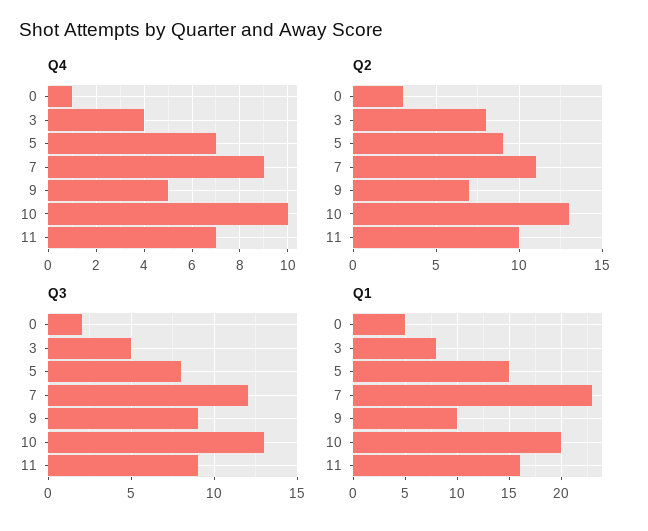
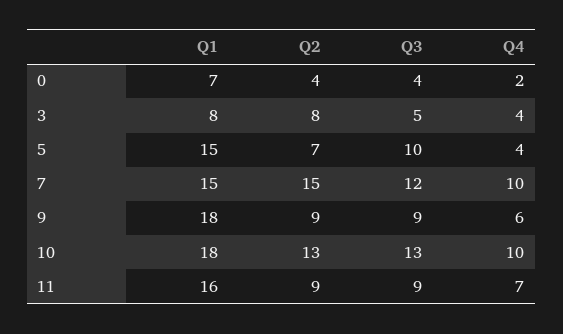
Q4, 0: 1 -> 2
Q4, 5: 7 -> 4
Q4, 7: 9 -> 10
Q4, 9: 5 -> 6
Q2, 0: 3 -> 4
Q2, 5: 9 -> 7
Q2, 7: 11 -> 15
Q2, 9: 7 -> 9
Q2, 11: 10 -> 9
Q3, 0: 2 -> 4
Q3, 5: 8 -> 10
Q1, 0: 5 -> 7
Q1, 7: 23 -> 15
Q1, 9: 10 -> 18
Q1, 10: 20 -> 18

